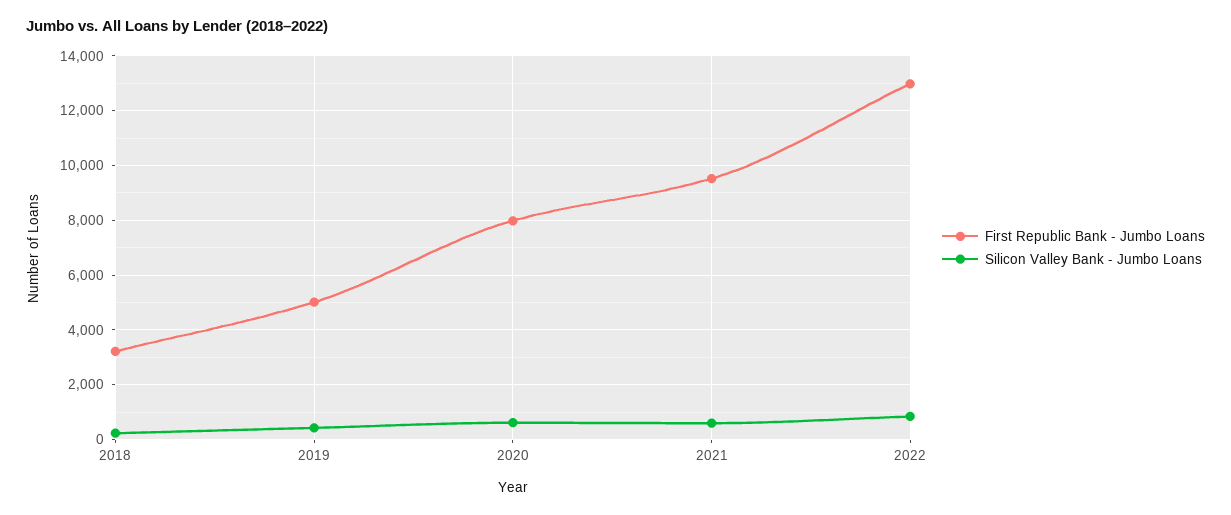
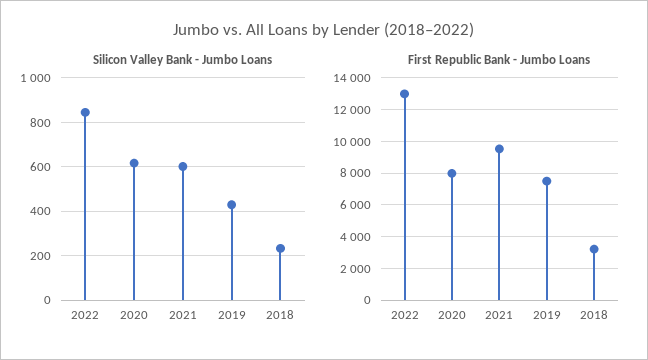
First Republic Bank - Jumbo Loans, 2019: 5000 -> 7500

